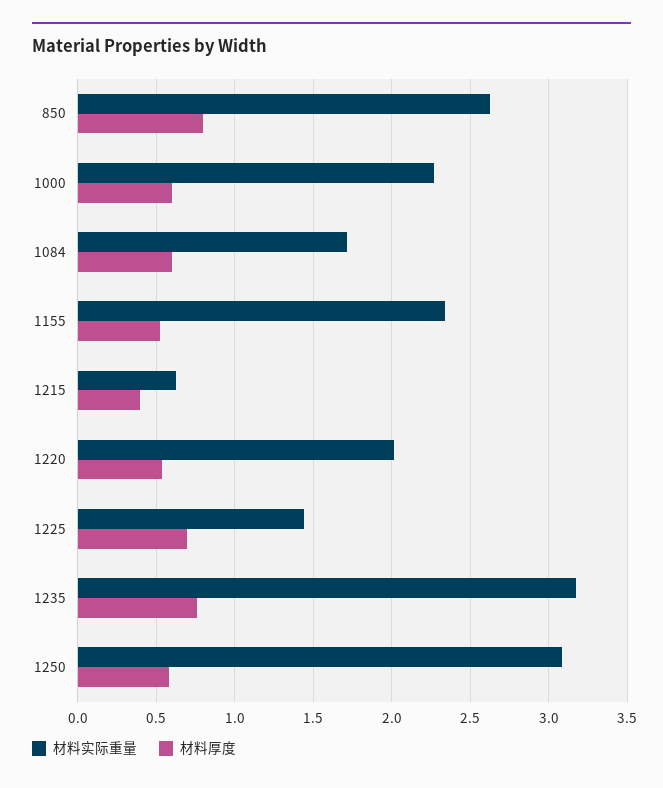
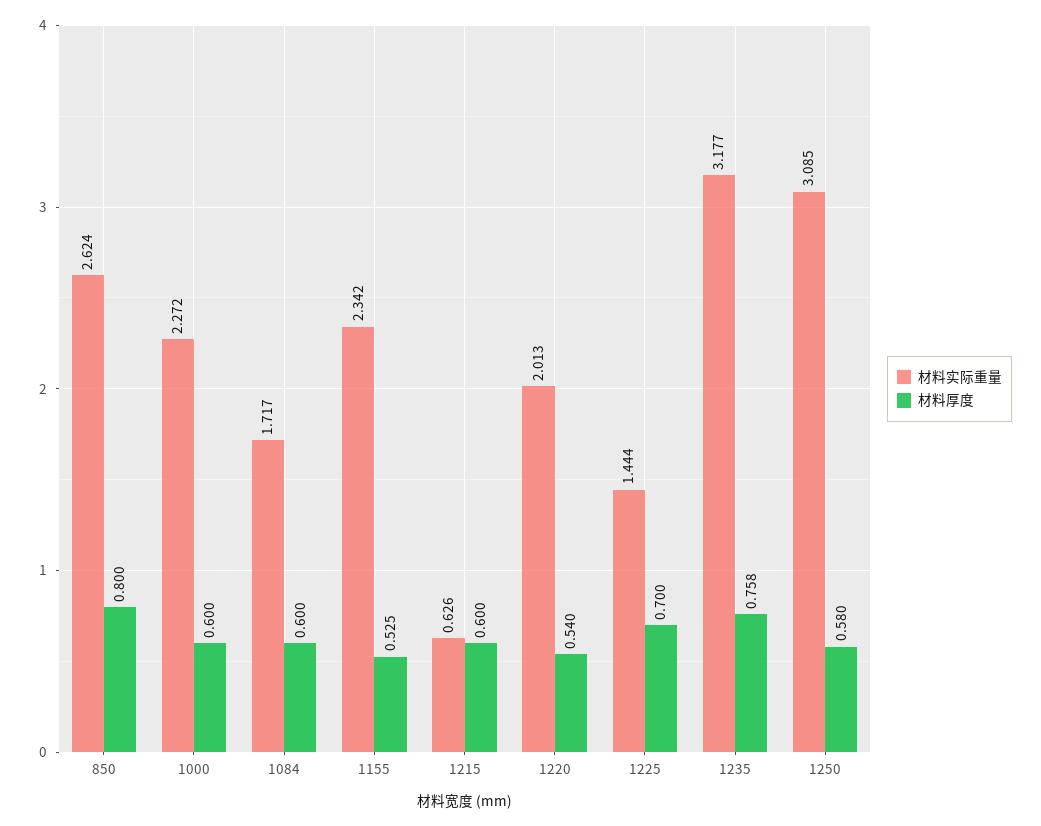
材料厚度, 1215: 0.4 -> 0.6

